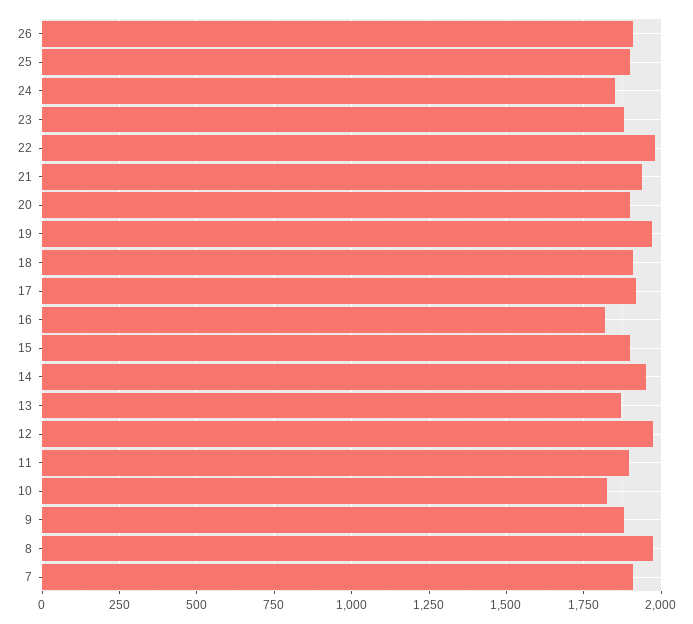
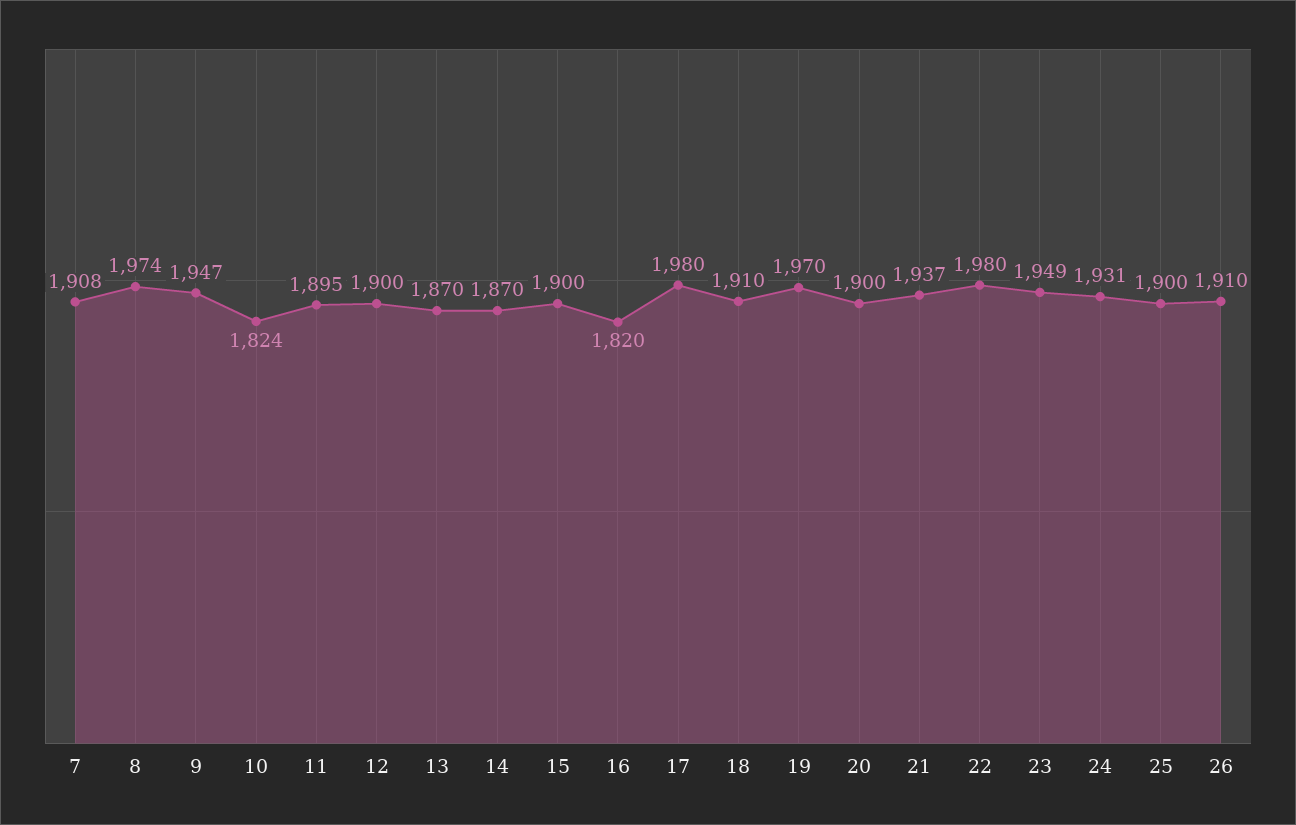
24: 1850 -> 1931
23: 1875 -> 1949
17: 1925 -> 1980
14: 1950 -> 1870
12: 1975 -> 1900
9: 1875 -> 1947

